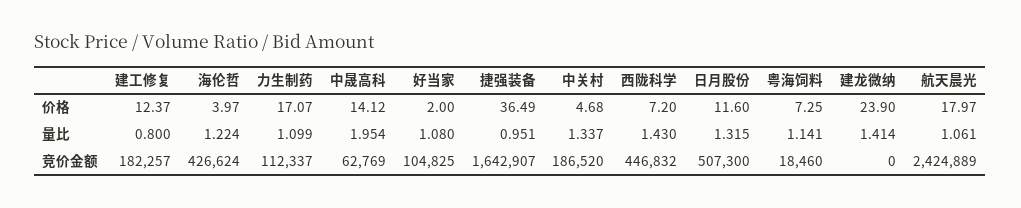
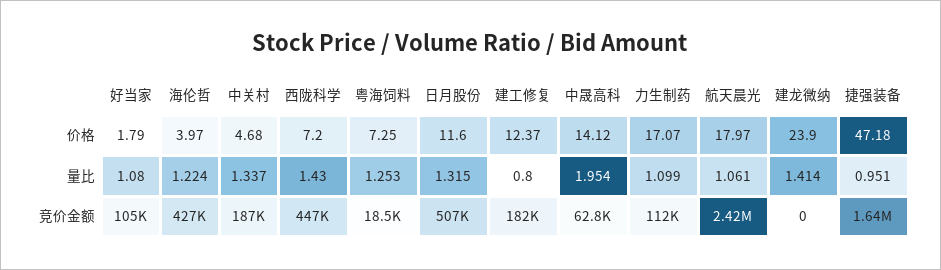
好当家, 价格: 2 -> 1.79
捷强装备, 价格: 36.49 -> 47.18
粤海饲料, 量比: 1.141 -> 1.253

